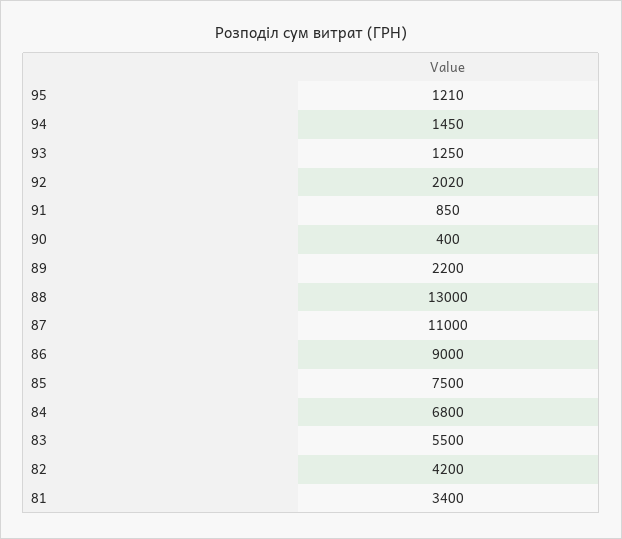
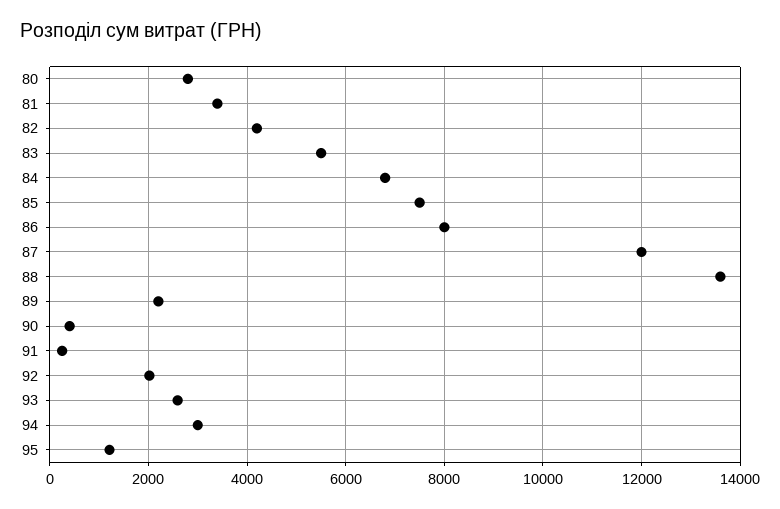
94: 1450 -> 3000
93: 1250 -> 2600
91: 850 -> 200
88: 13000 -> 13600
87: 11000 -> 12000
86: 9000 -> 8000
80: none -> 2800

